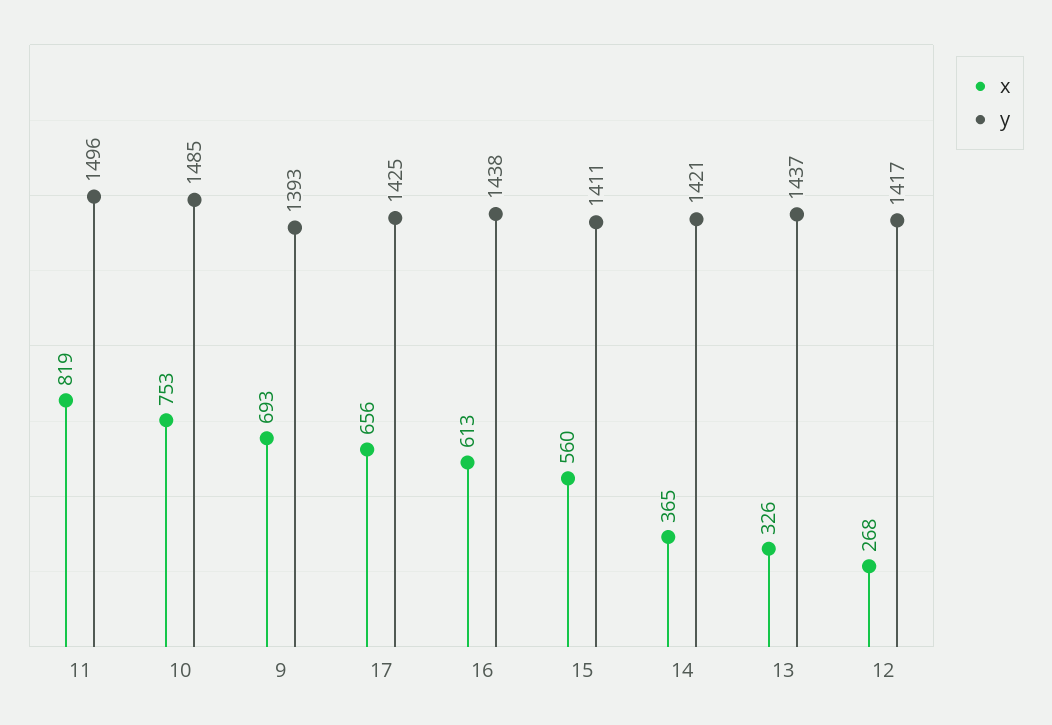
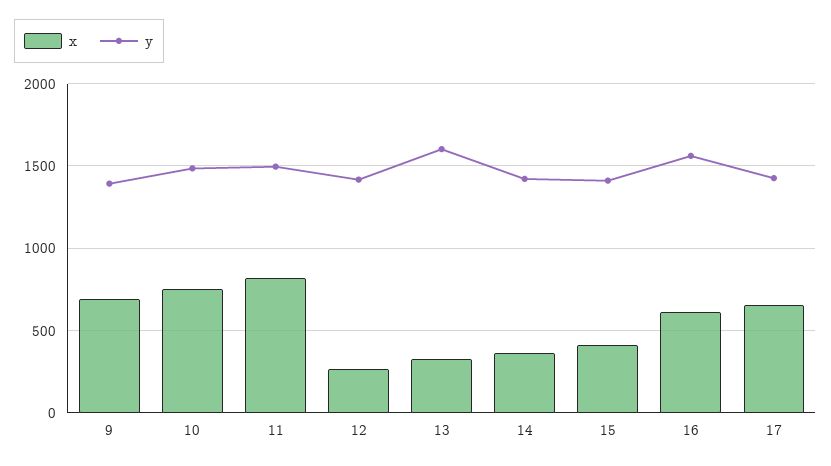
y, 16: 1438 -> 1550
x, 15: 560 -> 400
y, 13: 1437 -> 1600

